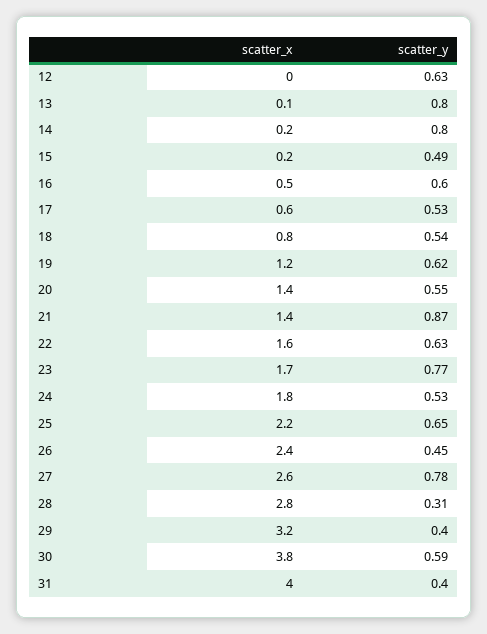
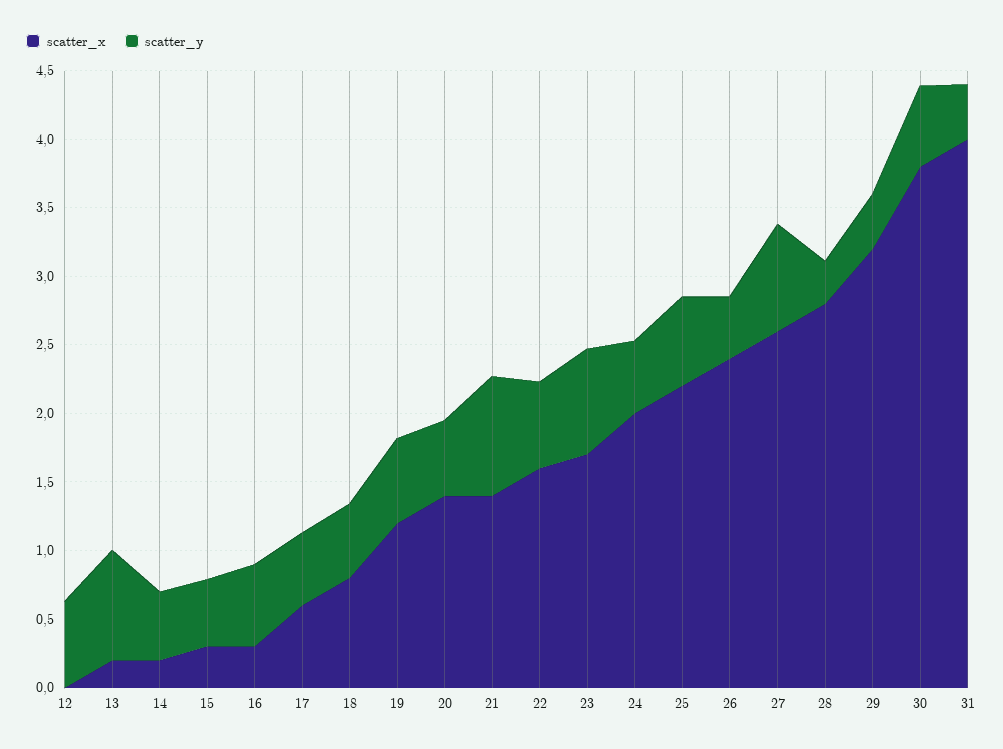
scatter_x, 13: 0.1 -> 0.2
scatter_y, 14: 0.8 -> 0.5
scatter_x, 15: 0.2 -> 0.3
scatter_x, 16: 0.5 -> 0.3
scatter_x, 24: 1.8 -> 2

